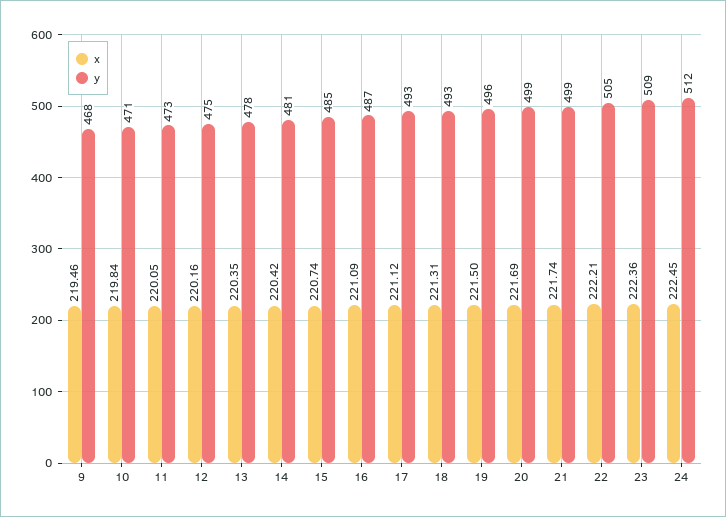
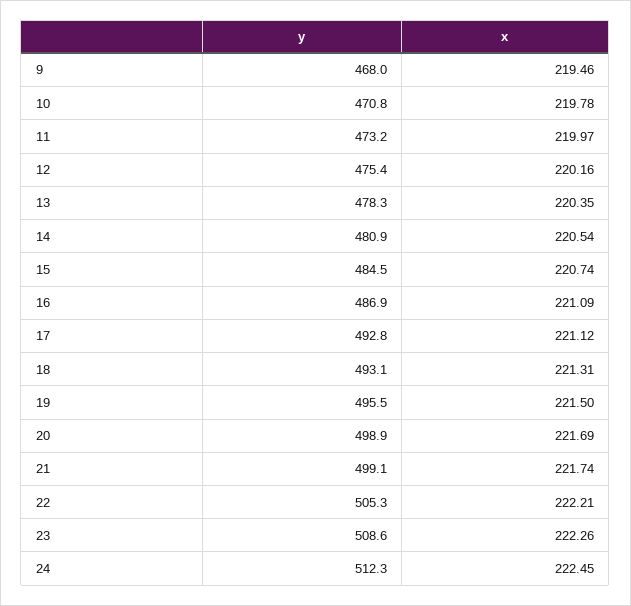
x, 10: 219.84 -> 219.78
x, 11: 220.05 -> 219.97
x, 14: 220.42 -> 220.54
x, 23: 222.36 -> 222.26

